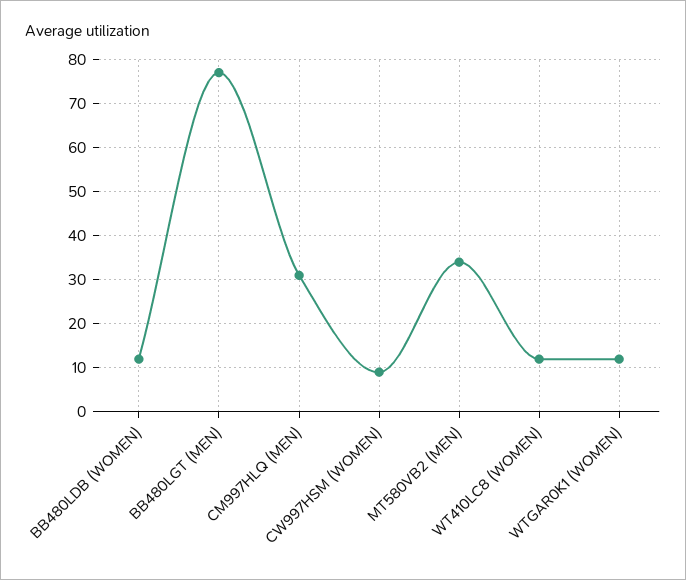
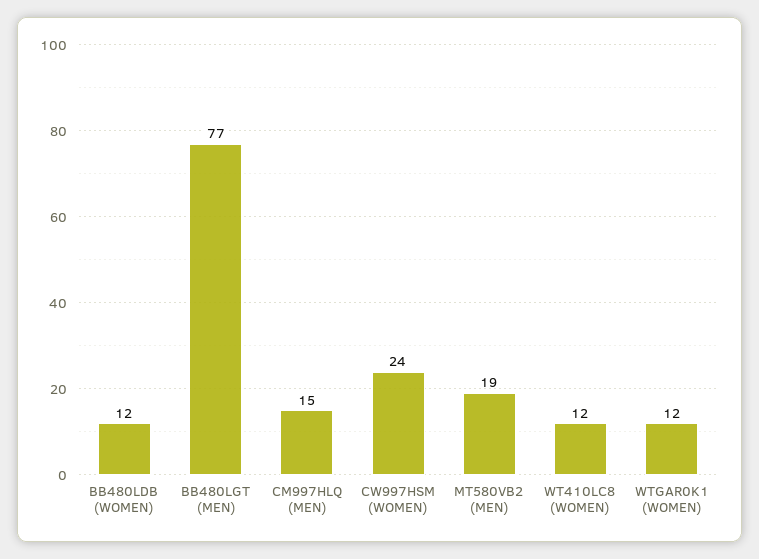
CM997HLQ (MEN): 30 -> 15
CW997HSM (WOMEN): 10 -> 24
MT580VB2 (MEN): 35 -> 19

